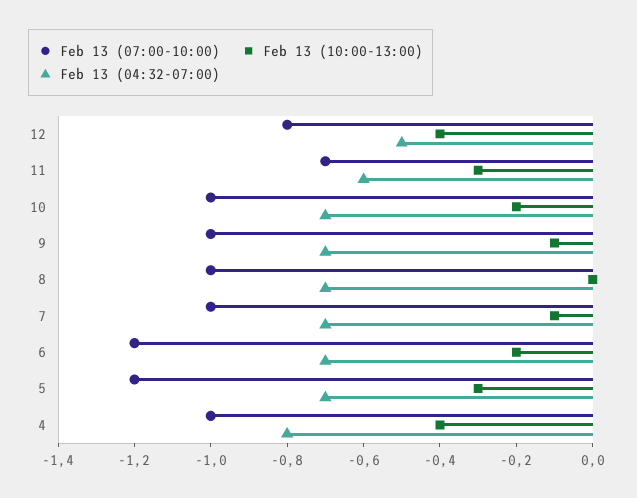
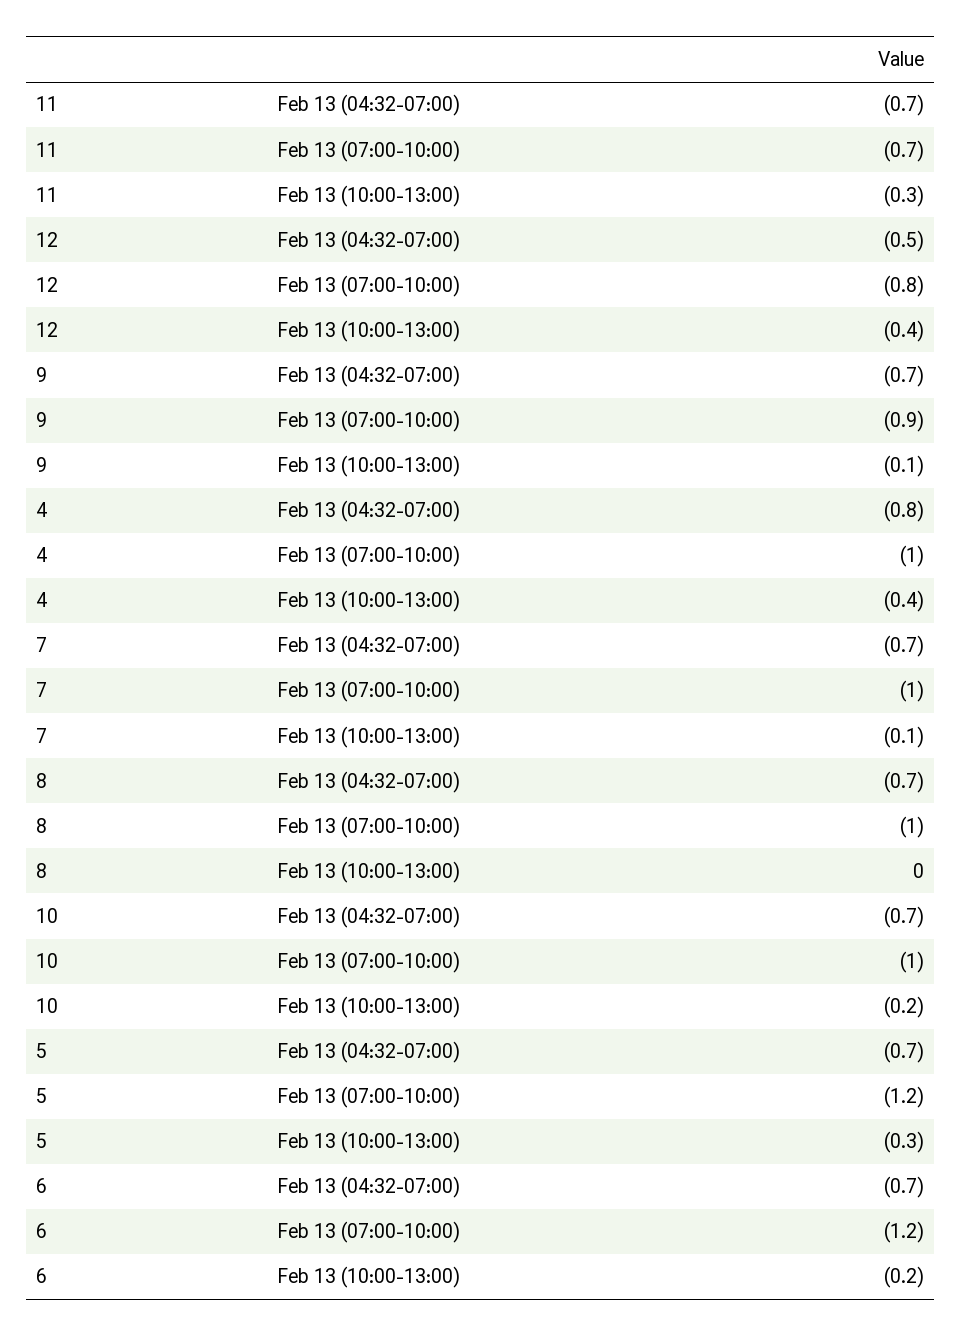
Feb 13 (04:32-07:00), 11: -0.6 -> -0.7
Feb 13 (07:00-10:00), 9: -1 -> -0.9

